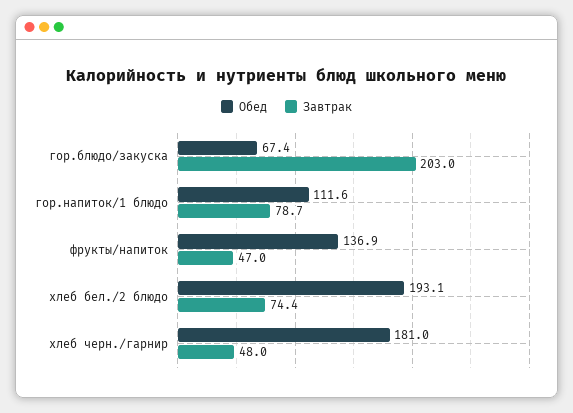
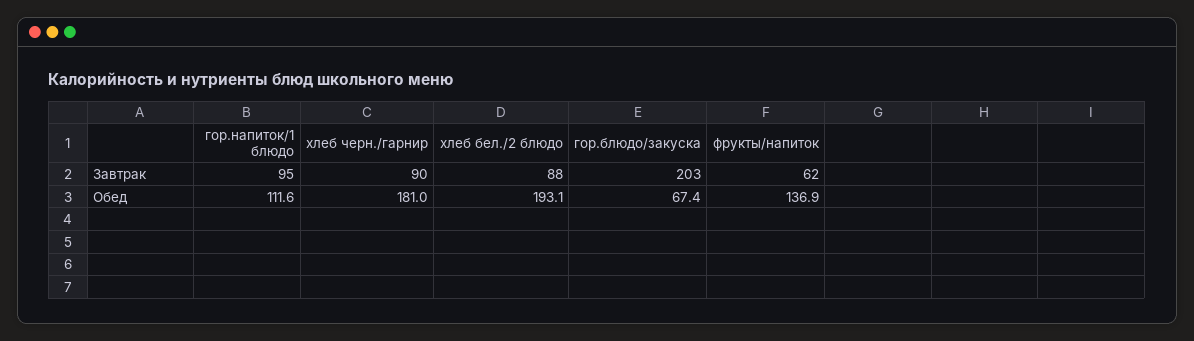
Завтрак, гор.напиток/1 блюдо: 78.7 -> 95
Завтрак, фрукты/напиток: 47 -> 62
Завтрак, хлеб бел./2 блюдо: 74.4 -> 88
Завтрак, хлеб черн./гарнир: 48 -> 90

